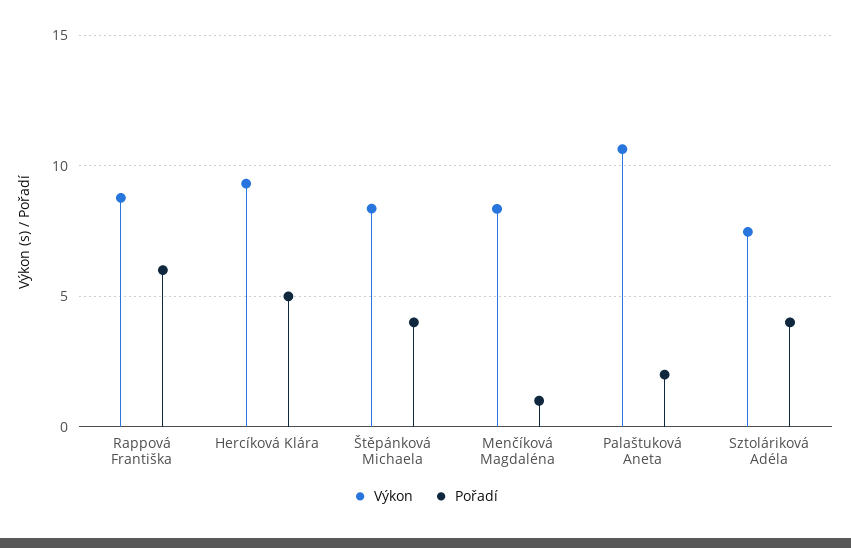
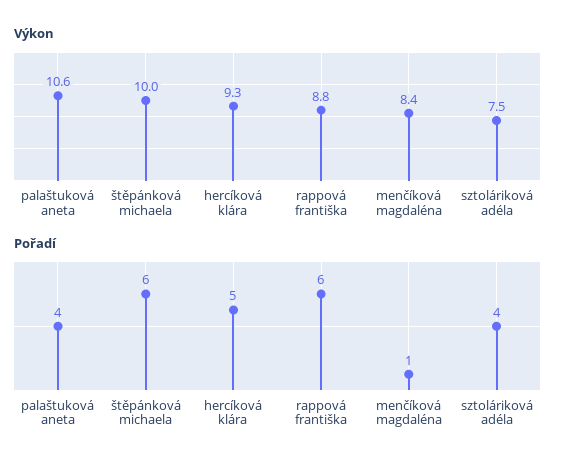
Výkon, Štěpánková Michaela: 8.5 -> 10
Pořadí, Štěpánková Michaela: 4 -> 6
Pořadí, Palaštuková Aneta: 2 -> 4

